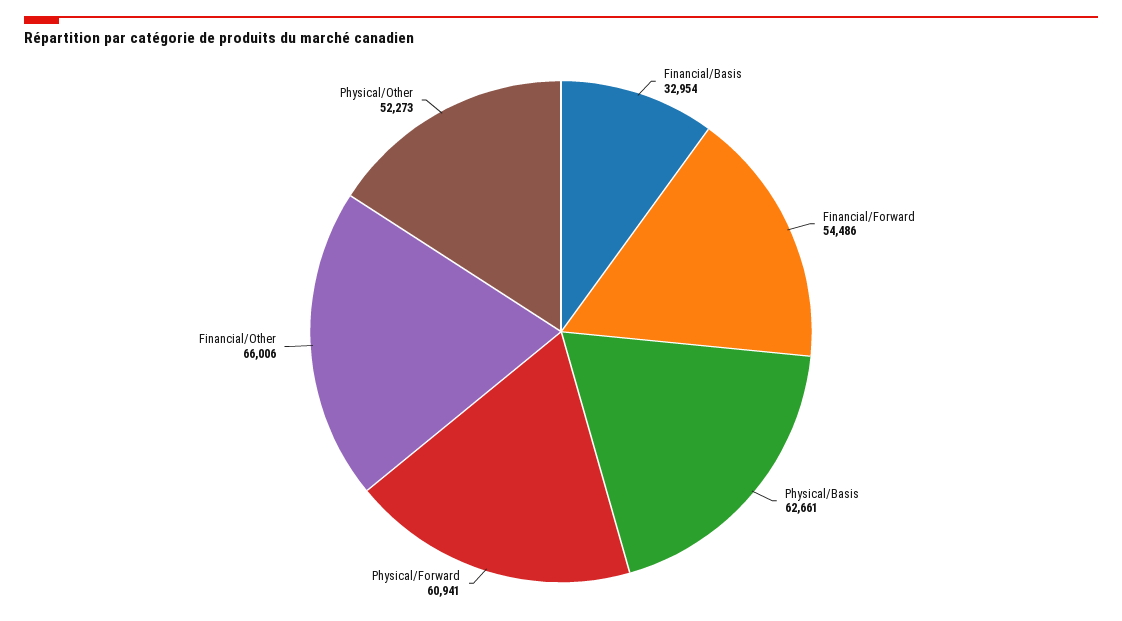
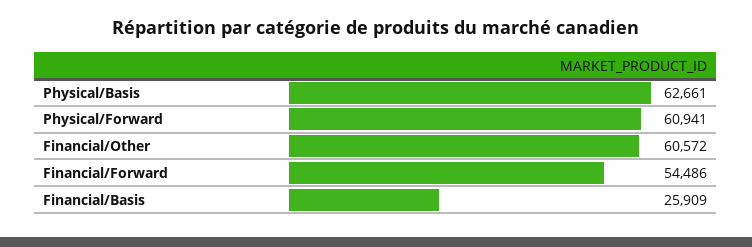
Financial/Basis: 32954 -> 25909
Financial/Other: 66006 -> 60572
Physical/Other: 52273 -> none

